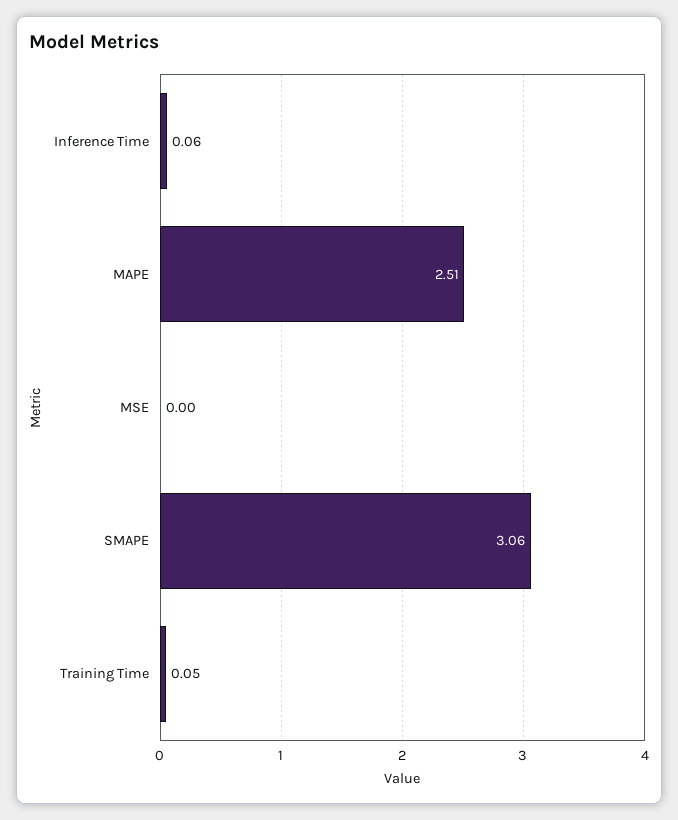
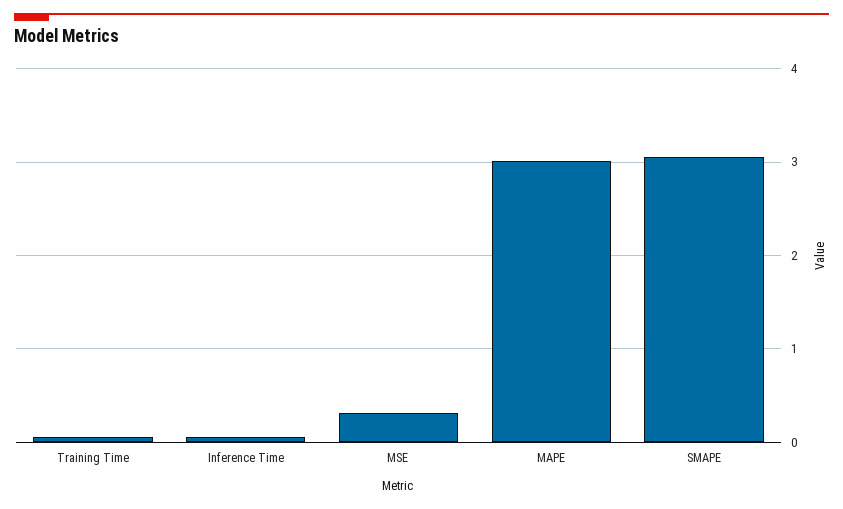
MAPE: 2.51 -> 3
MSE: 0 -> 0.3

